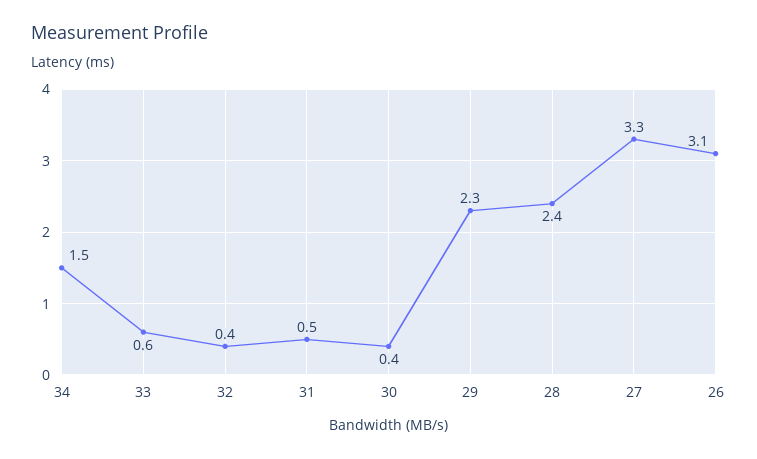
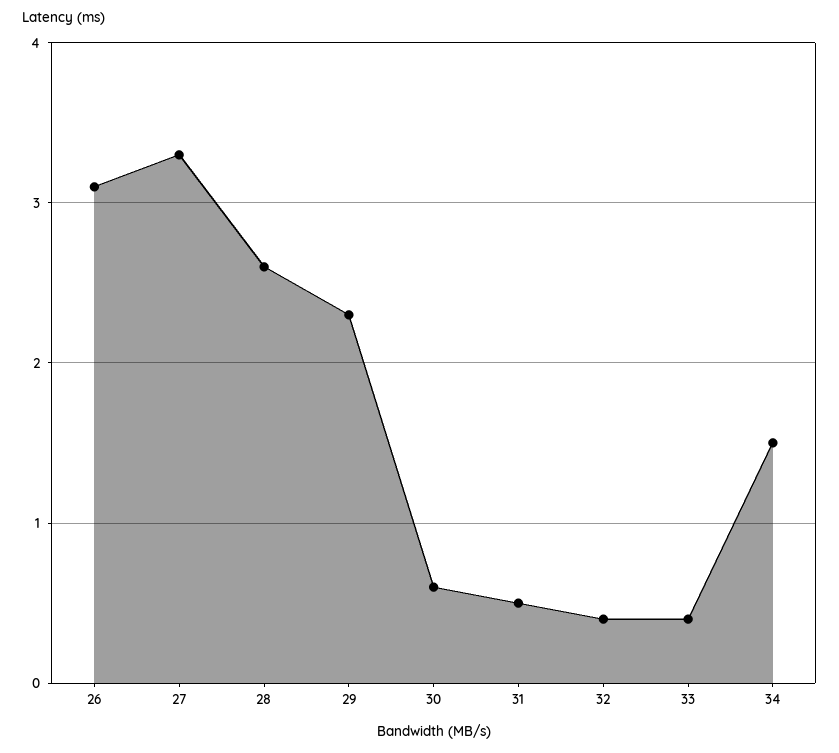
33: 0.6 -> 0.4
30: 0.4 -> 0.6
28: 2.4 -> 2.6

